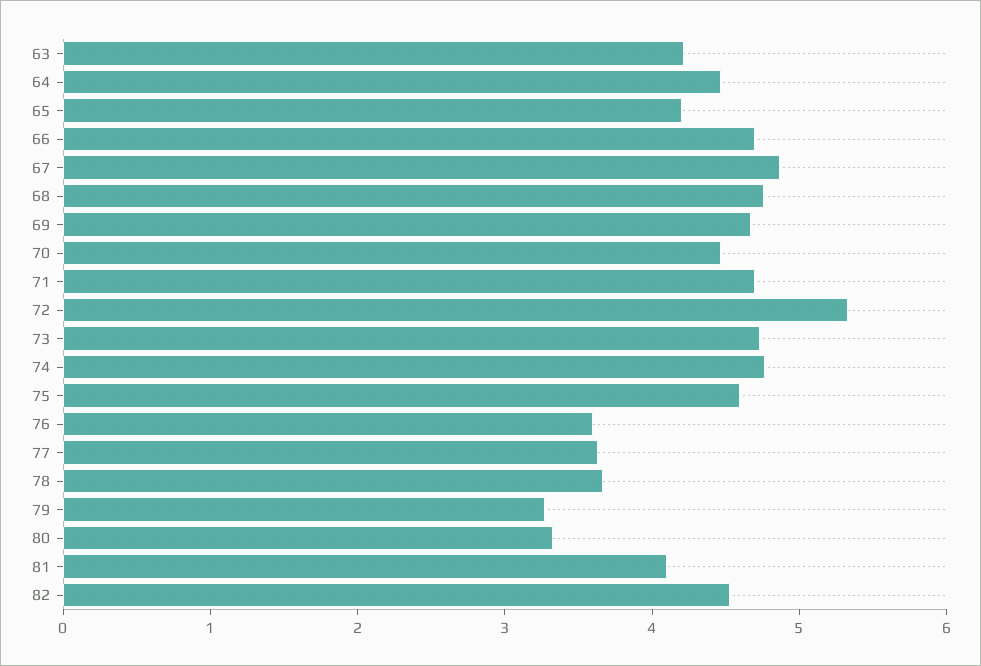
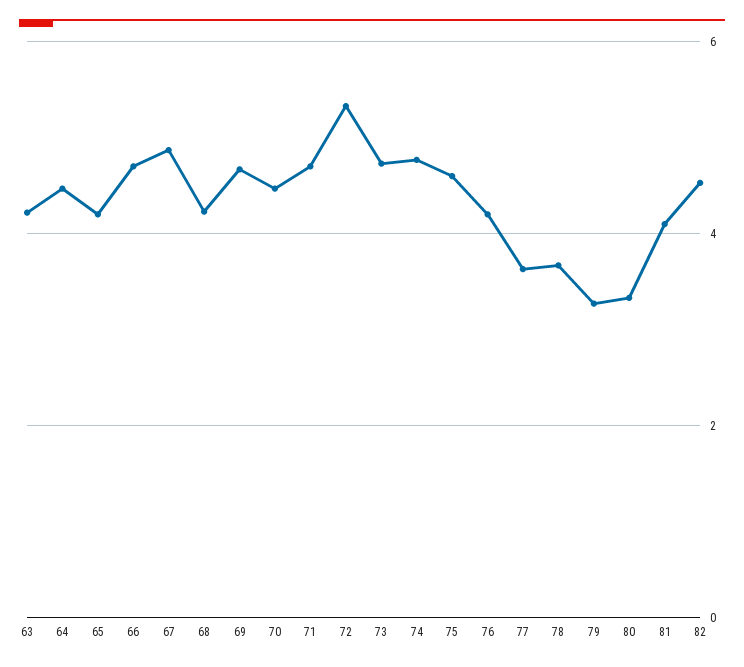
68: 4.8 -> 4.2
76: 3.6 -> 4.2

